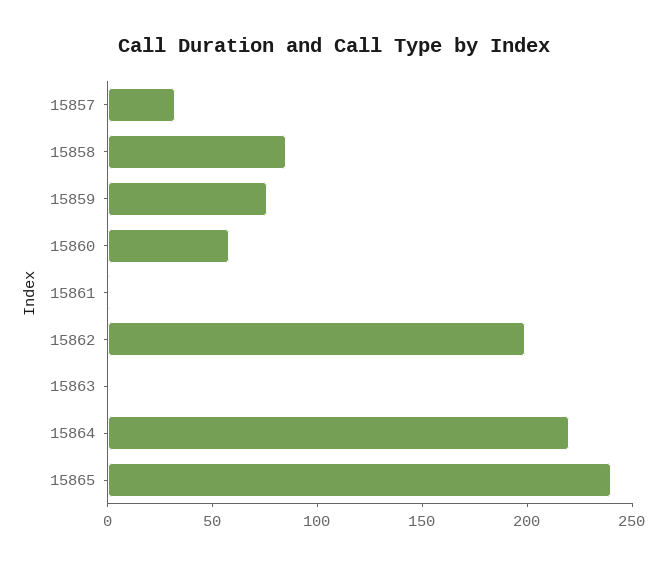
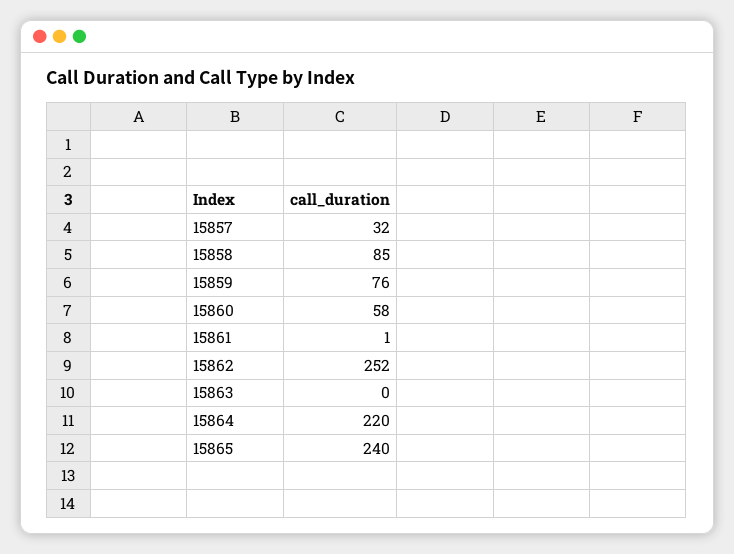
15862: 200 -> 252

